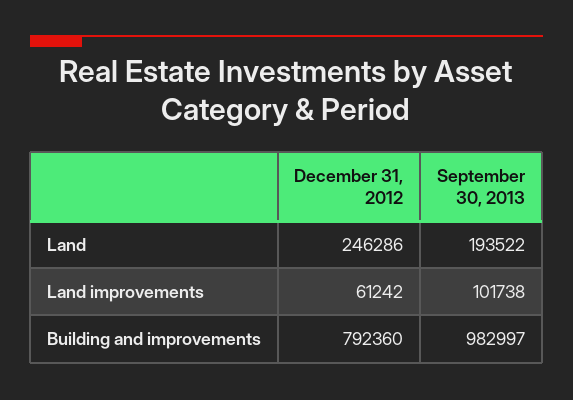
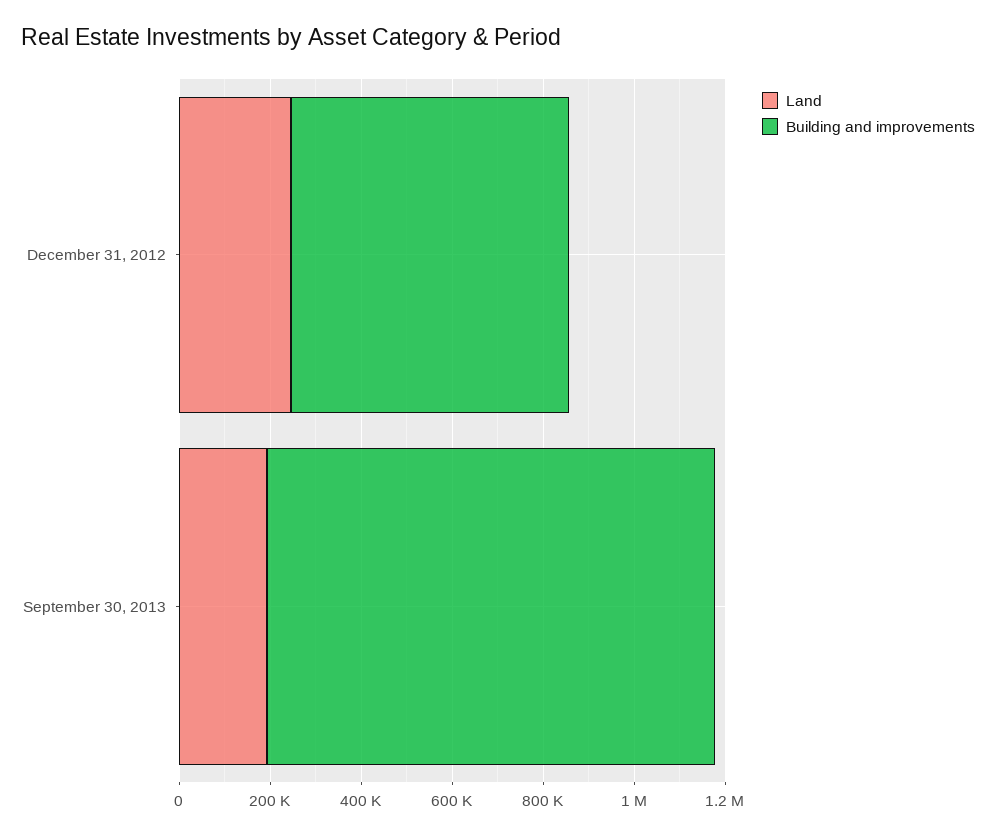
Land improvements, December 31, 2012: 61242 -> none
Land improvements, September 30, 2013: 101738 -> none
Building and improvements, December 31, 2012: 792360 -> 600000

